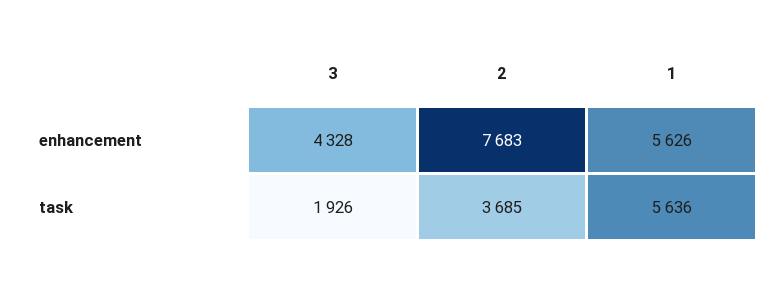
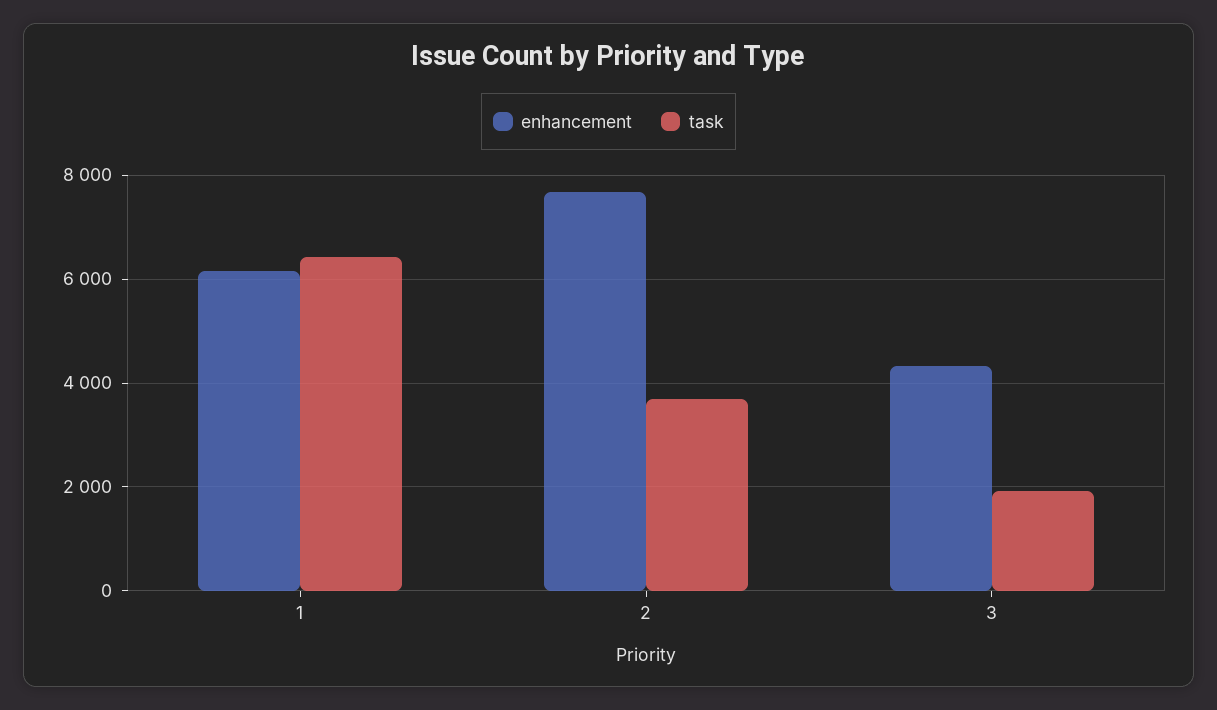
enhancement, 1: 5626 -> 6200
task, 1: 5636 -> 6400

